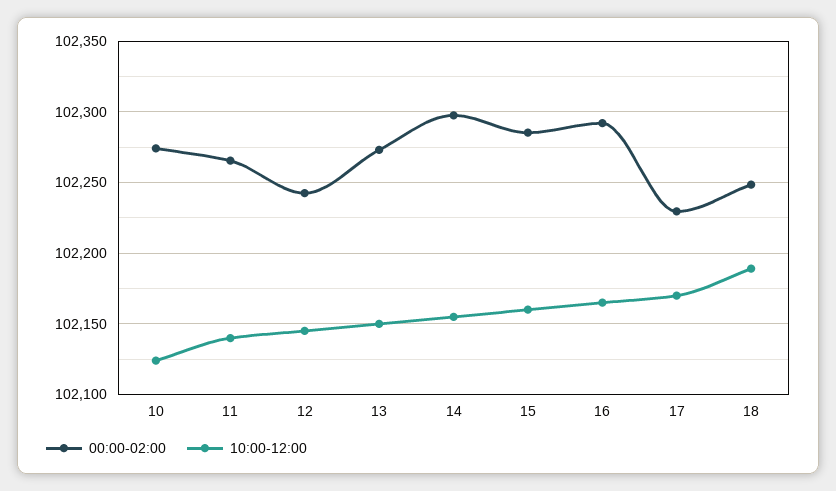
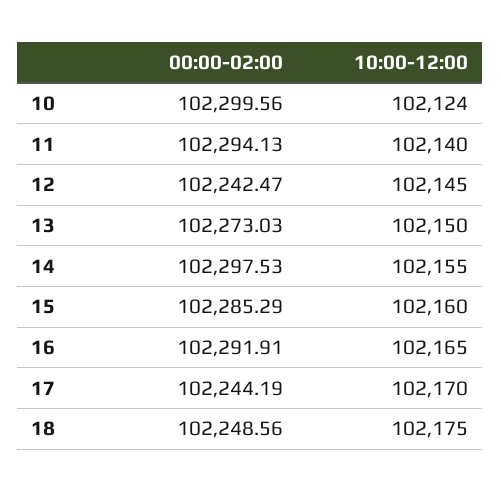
00:00-02:00, 10: 102275 -> 102299.56
00:00-02:00, 11: 102265 -> 102294.13
00:00-02:00, 17: 102230 -> 102244.19
10:00-12:00, 18: 102190 -> 102175

